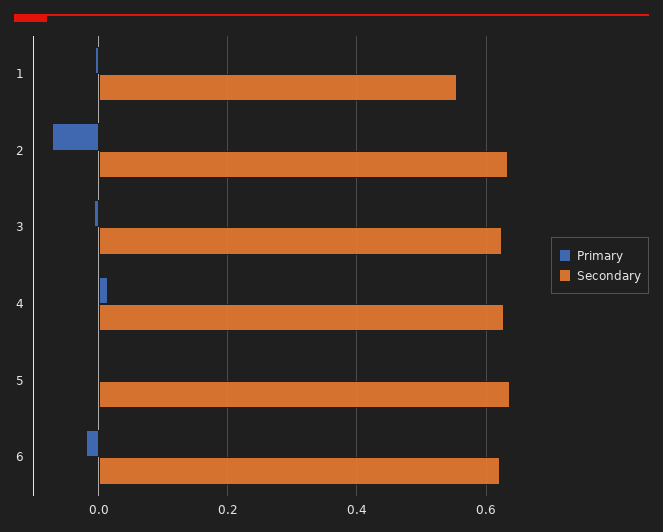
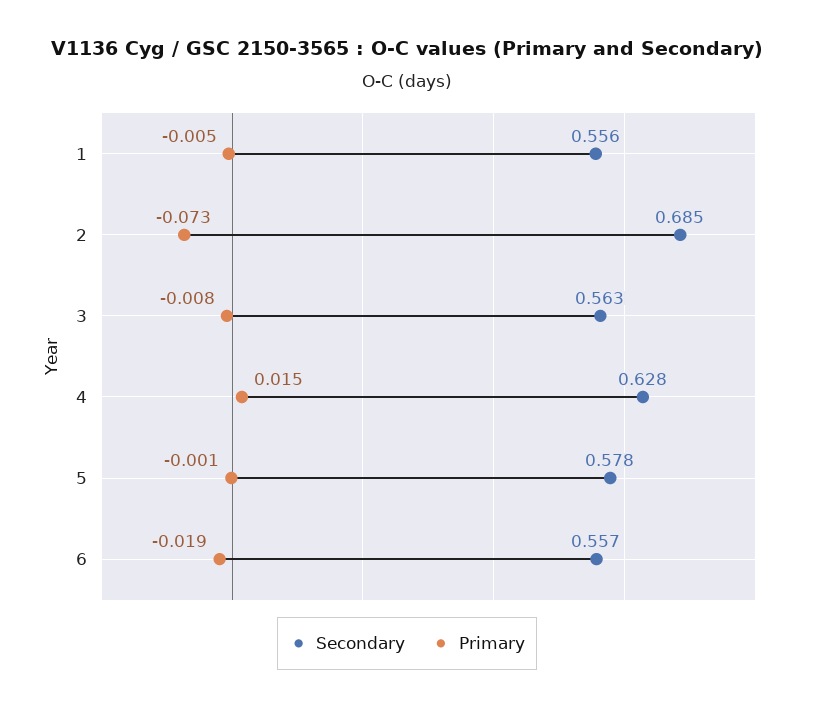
Secondary, 2: 0.64 -> 0.685
Secondary, 3: 0.62 -> 0.563
Secondary, 5: 0.64 -> 0.578
Secondary, 6: 0.62 -> 0.557

